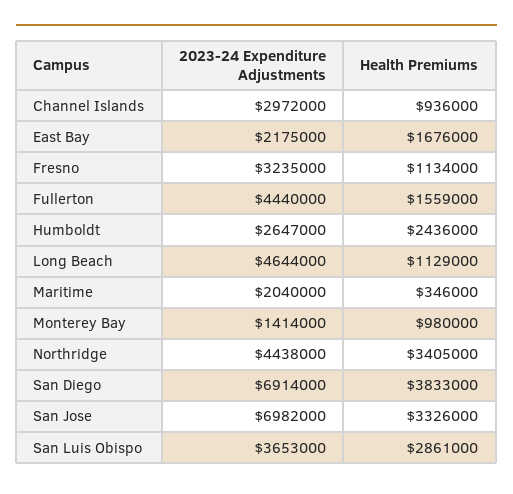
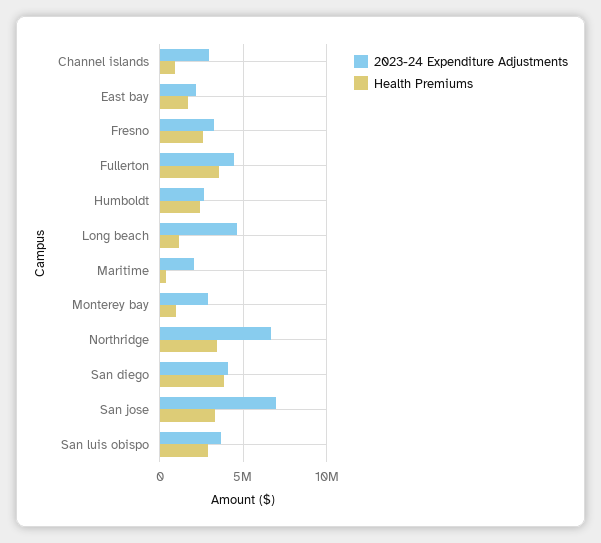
Health Premiums, Fresno: 1134000 -> 2500000
Health Premiums, Fullerton: 1559000 -> 3500000
2023-24 Expenditure Adjustments, Monterey Bay: 1414000 -> 3000000
2023-24 Expenditure Adjustments, Northridge: 4438000 -> 6500000
2023-24 Expenditure Adjustments, San Diego: 6914000 -> 4000000

